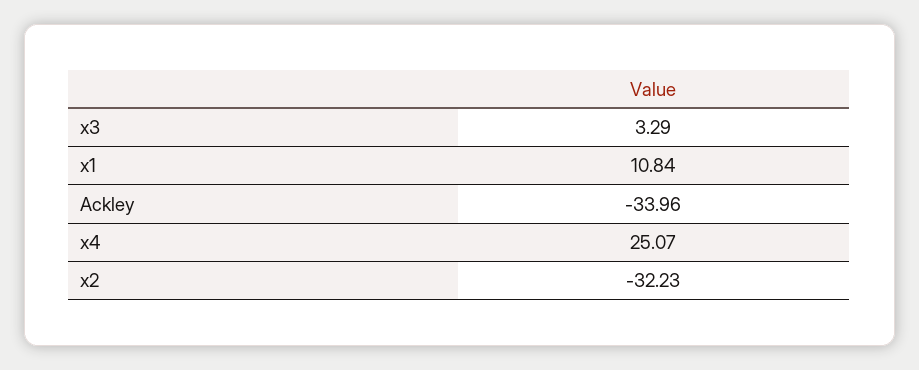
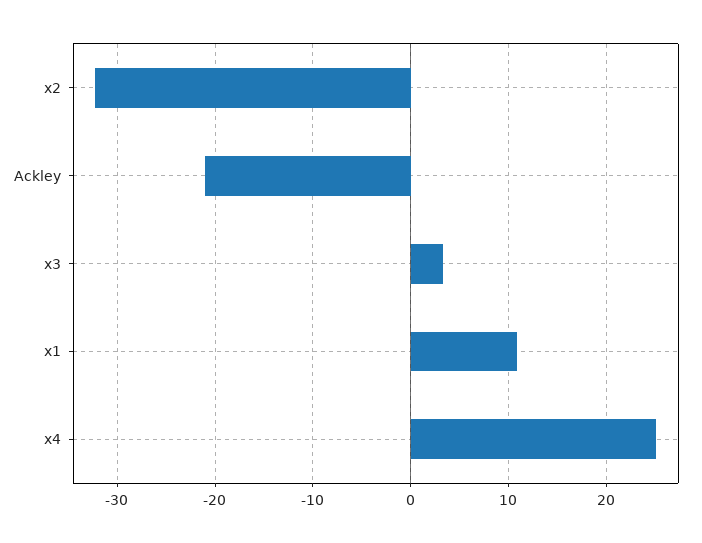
Ackley: -33.96 -> -21

